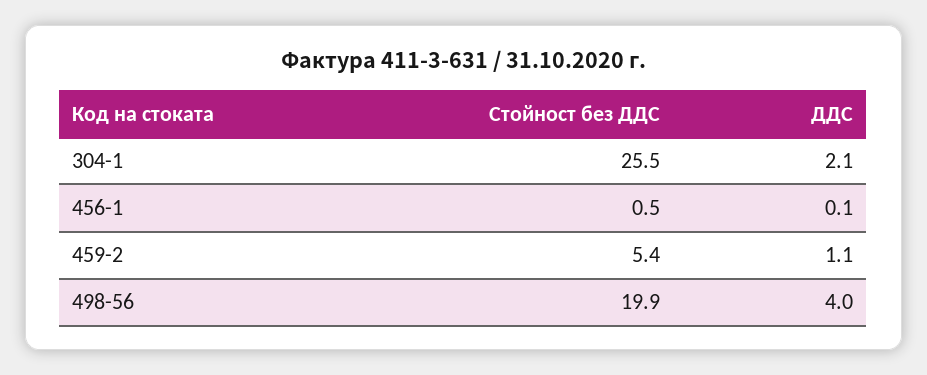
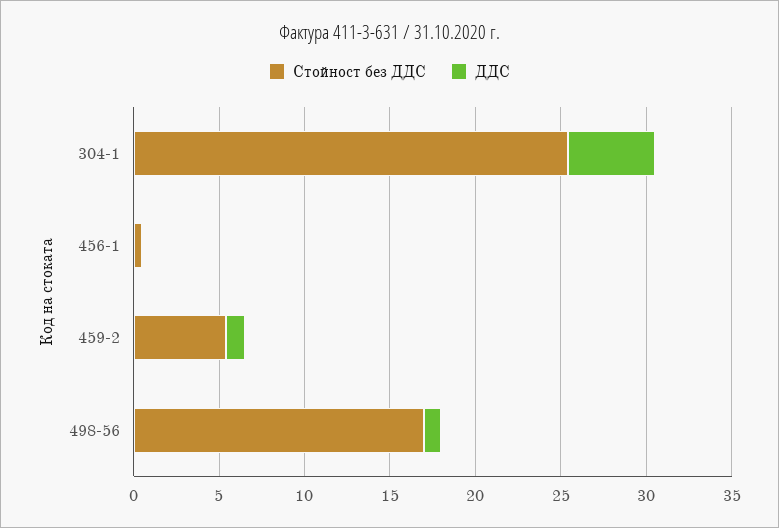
ДДС, 304-1: 2.1 -> 5
Стойност без ДДС, 498-56: 19.9 -> 17
ДДС, 498-56: 4 -> 1

